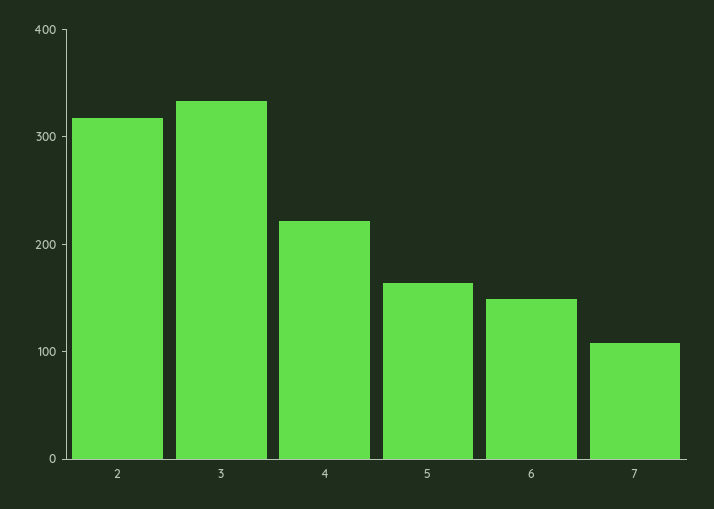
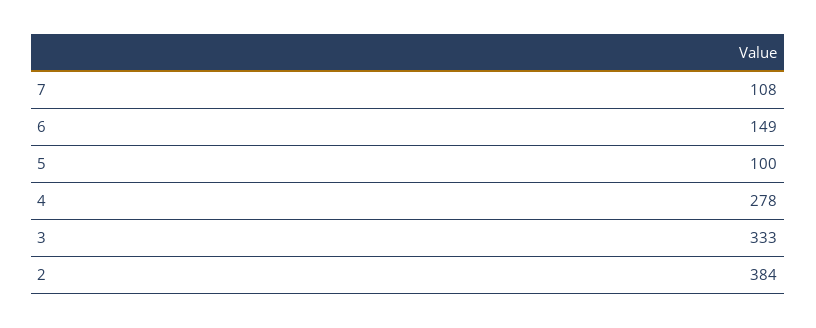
2: 320 -> 384
4: 220 -> 278
5: 160 -> 100

